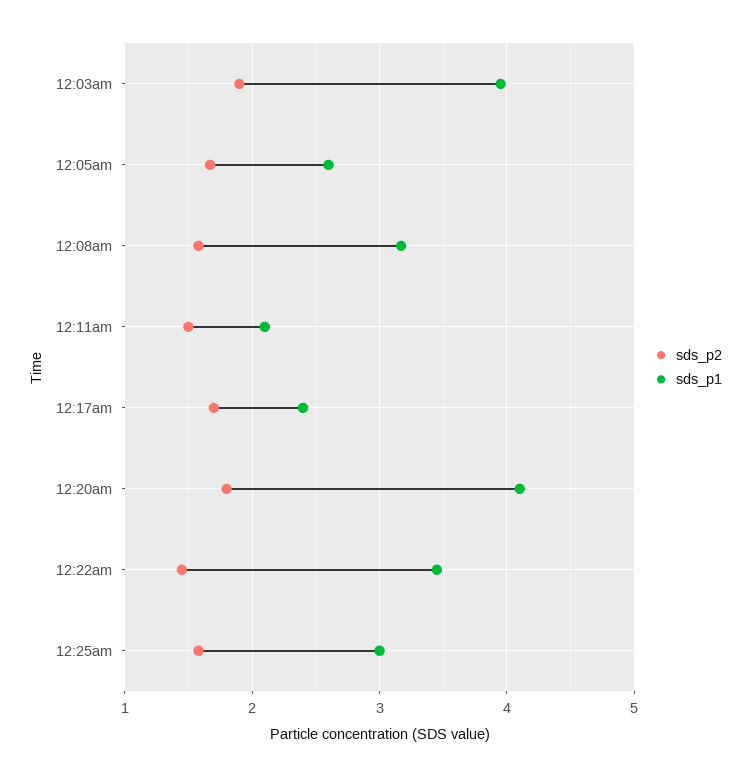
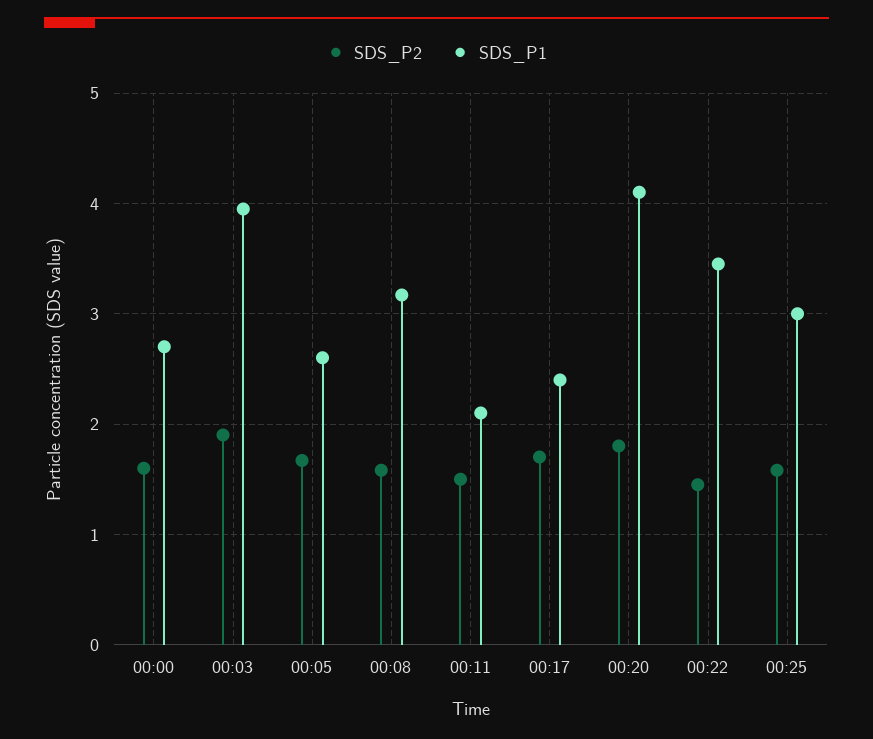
sds_p2, 00:00: none -> 1.6
sds_p1, 00:00: none -> 2.7

